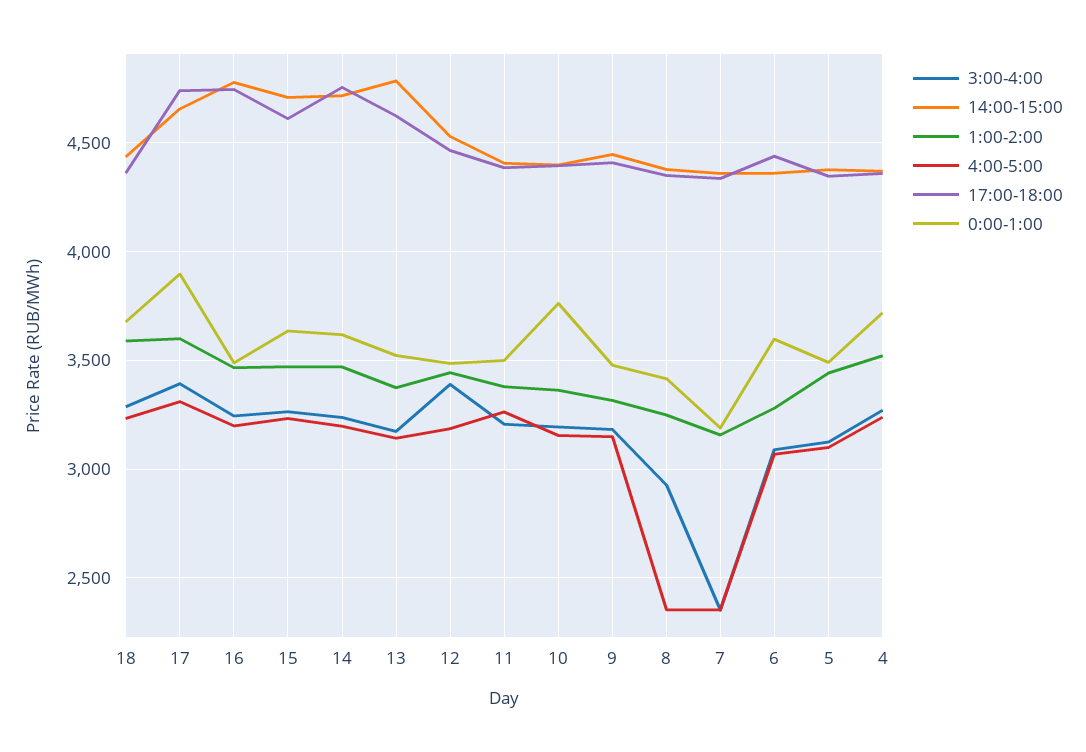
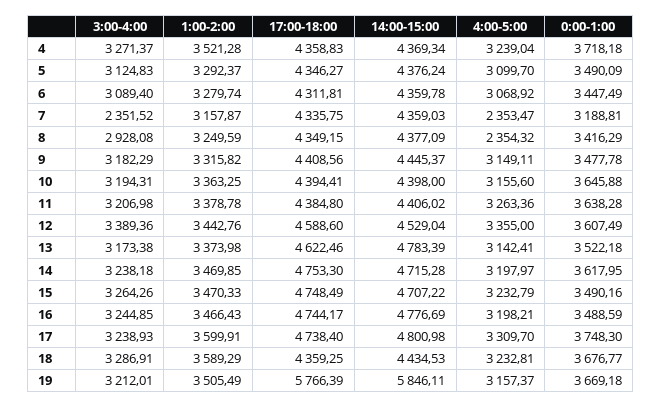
3:00-4:00, 17: 3400 -> 3238.93
14:00-15:00, 17: 4650 -> 4800.98
0:00-1:00, 17: 3900 -> 3748.3
17:00-18:00, 15: 4600 -> 4748.49
0:00-1:00, 15: 3650 -> 3490.16
4:00-5:00, 12: 3200 -> 3355
17:00-18:00, 12: 4450 -> 4588.6
0:00-1:00, 12: 3500 -> 3607.49
0:00-1:00, 11: 3500 -> 3638.28
0:00-1:00, 10: 3750 -> 3645.88
17:00-18:00, 6: 4450 -> 4311.81
0:00-1:00, 6: 3600 -> 3447.49
1:00-2:00, 5: 3450 -> 3292.37
3:00-4:00, 19: none -> 3212.01
1:00-2:00, 19: none -> 3505.49
17:00-18:00, 19: none -> 5766.39
14:00-15:00, 19: none -> 5846.11
4:00-5:00, 19: none -> 3157.37
0:00-1:00, 19: none -> 3669.18

